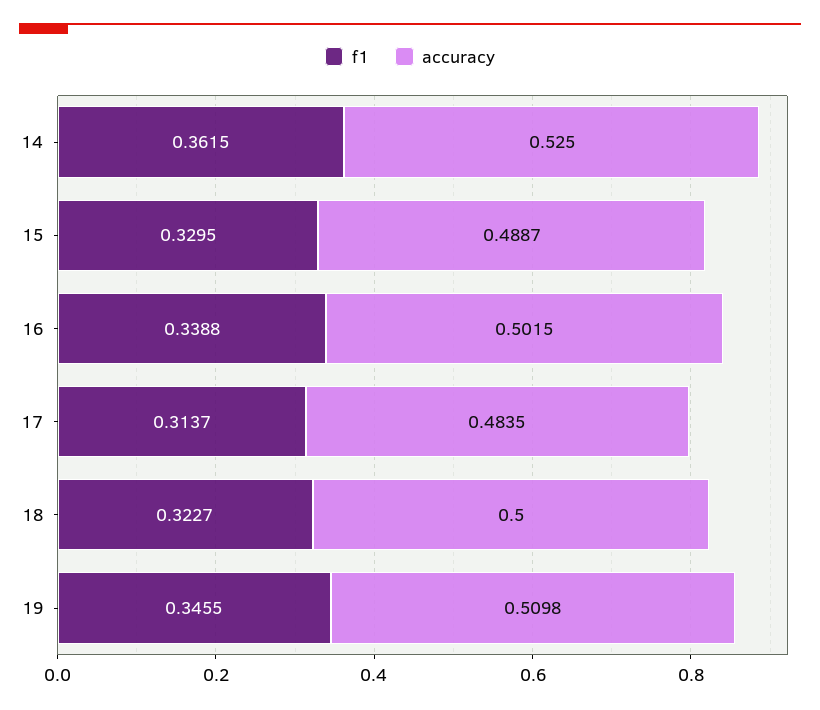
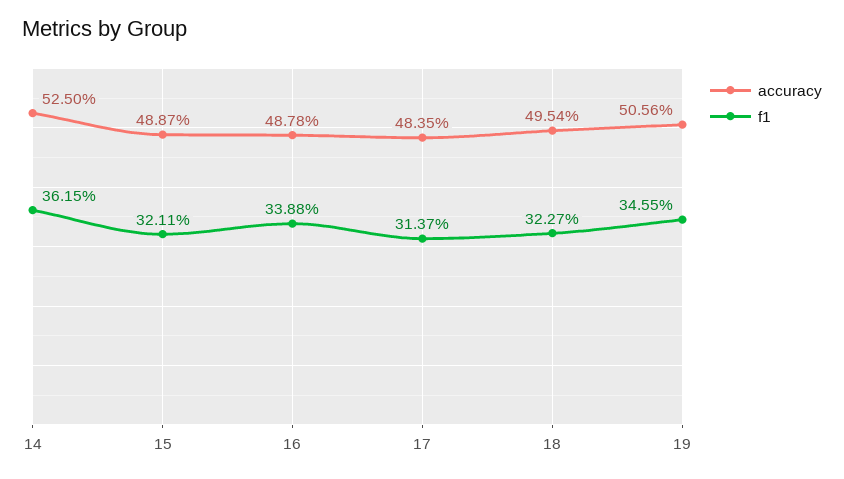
f1, 15: 0.3295 -> 0.3211
accuracy, 16: 0.5015 -> 0.4878
accuracy, 18: 0.5 -> 0.4954
accuracy, 19: 0.5098 -> 0.5056

